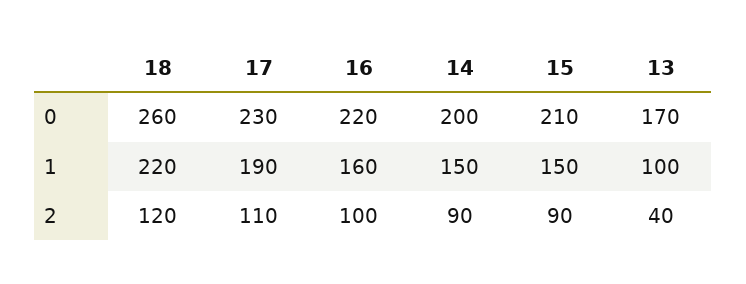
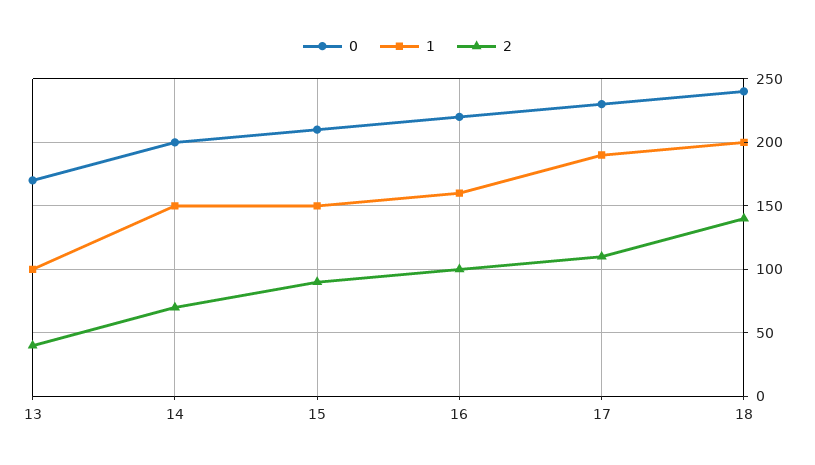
0, 18: 260 -> 240
1, 18: 220 -> 200
2, 18: 120 -> 140
2, 14: 90 -> 70

